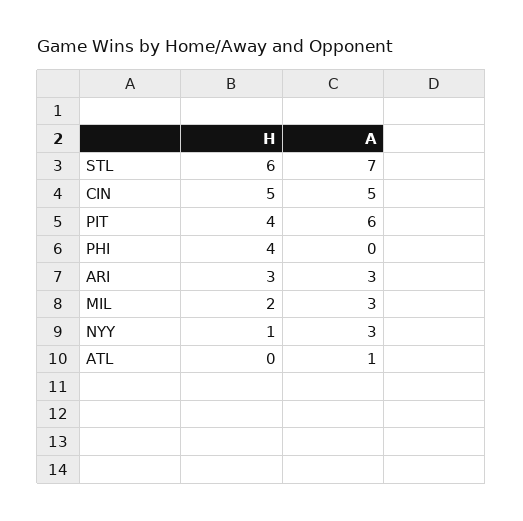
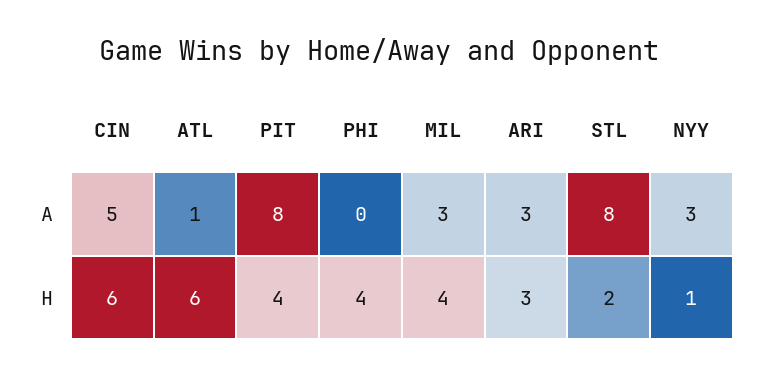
H, STL: 6 -> 2
A, STL: 7 -> 8
H, CIN: 5 -> 6
A, PIT: 6 -> 8
H, MIL: 2 -> 4
H, ATL: 0 -> 6

